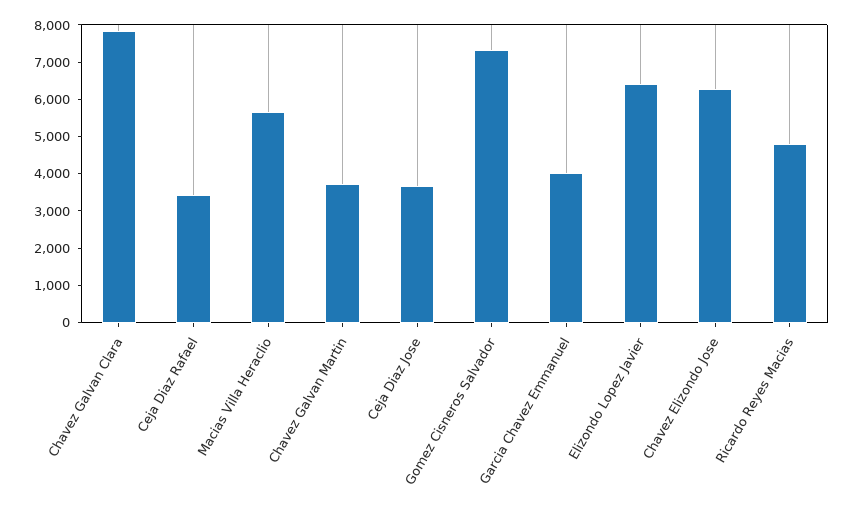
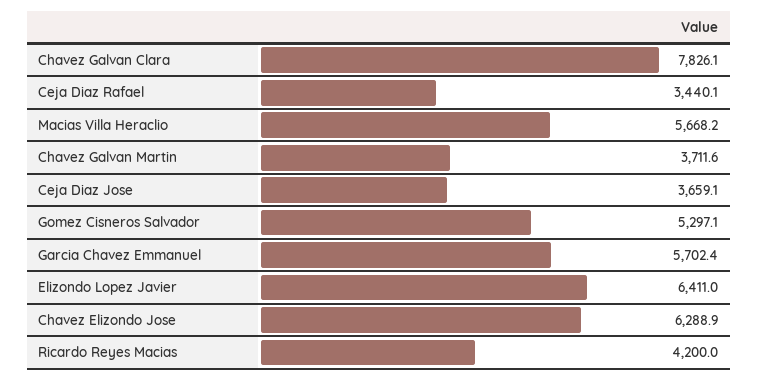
Gomez Cisneros Salvador: 7250 -> 5297.1
Garcia Chavez Emmanuel: 4000 -> 5702.4
Ricardo Reyes Macias: 4750 -> 4200

